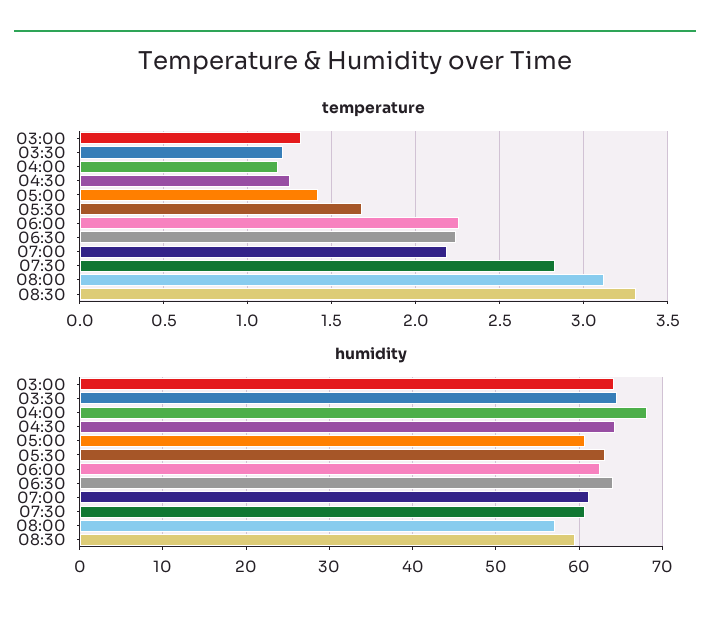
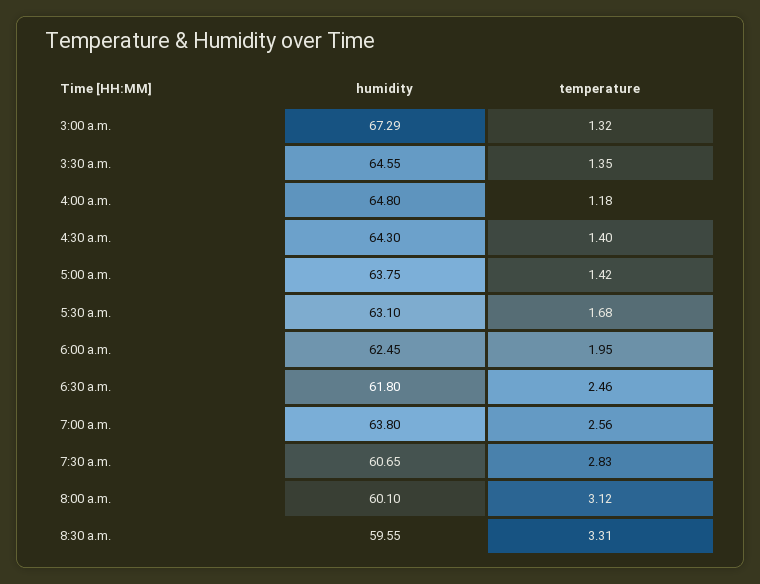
temperature, 03:30: 1.2 -> 1.35
temperature, 04:30: 1.25 -> 1.4
temperature, 06:00: 2.25 -> 1.95
temperature, 06:30: 2.25 -> 2.46
temperature, 07:00: 2.2 -> 2.56
humidity, 03:00: 64 -> 67.29
humidity, 04:00: 68 -> 64.8
humidity, 05:00: 61 -> 63.75
humidity, 06:30: 64 -> 61.8
humidity, 07:00: 61 -> 63.8
humidity, 08:00: 57 -> 60.1

